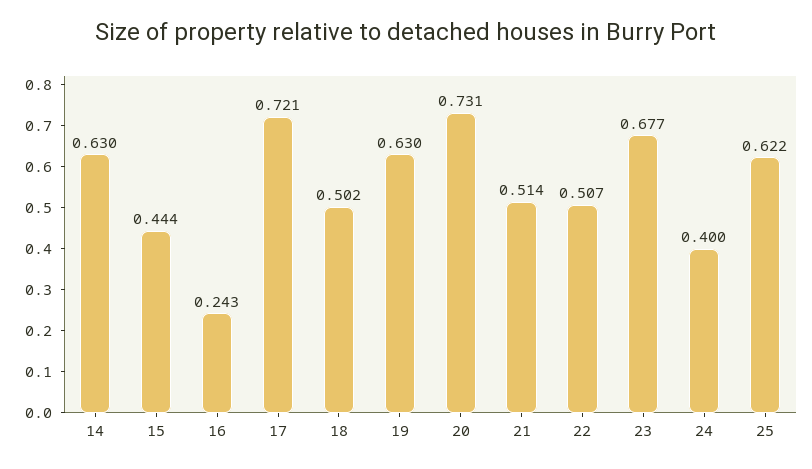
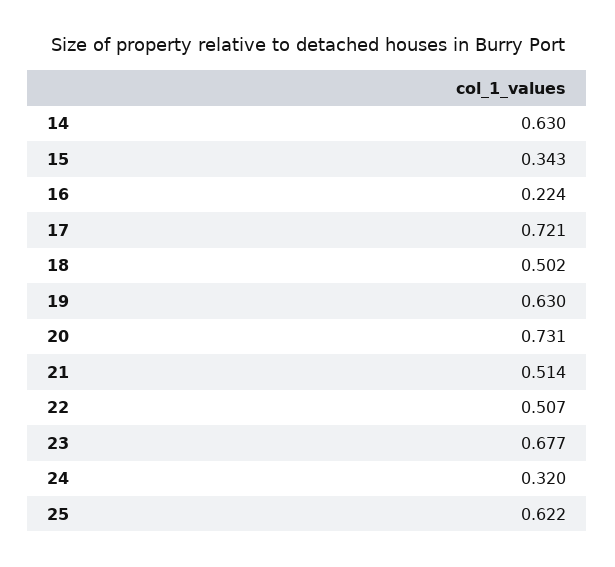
15: 0.444 -> 0.343
16: 0.243 -> 0.224
24: 0.4 -> 0.32

